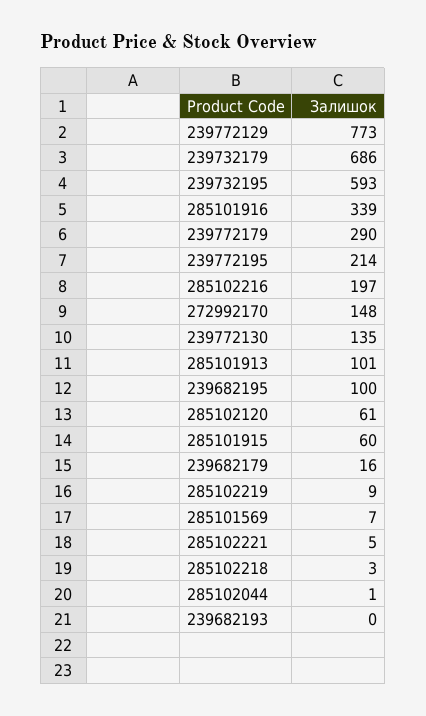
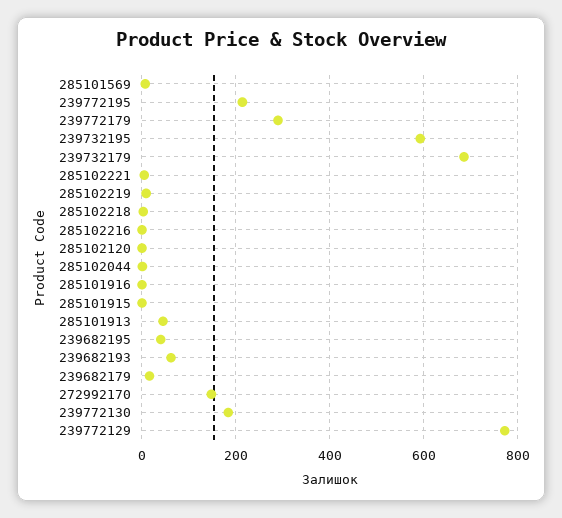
285101916: 339 -> 0
285102216: 197 -> 0
239772130: 135 -> 180
285101913: 101 -> 40
239682195: 100 -> 40
285102120: 61 -> 0
285101915: 60 -> 0
239682193: 0 -> 60

